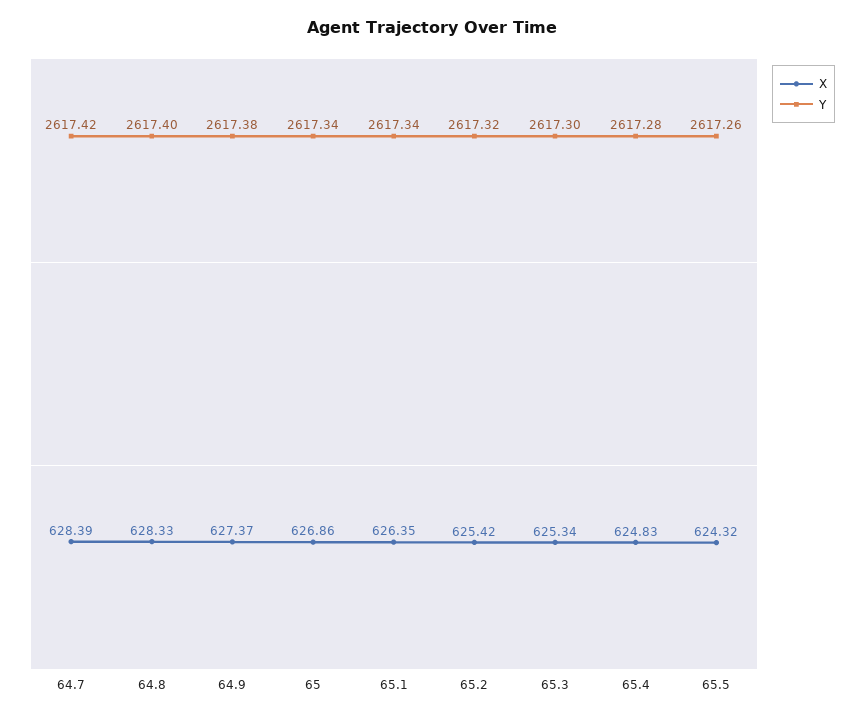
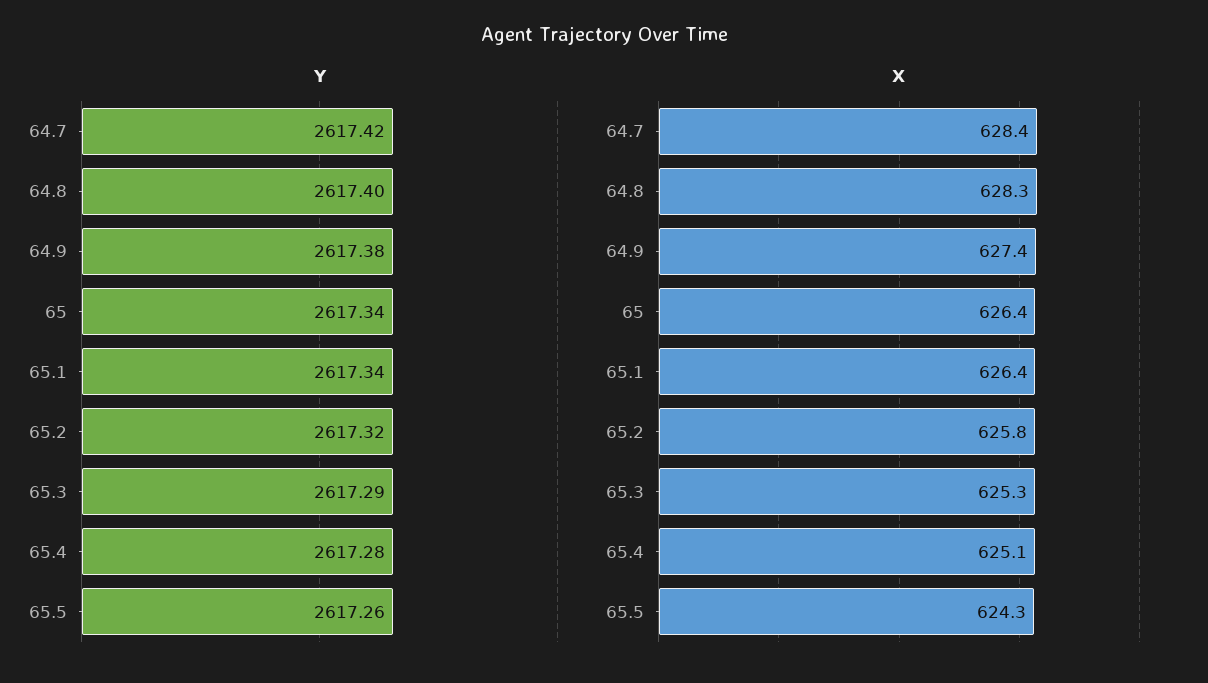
X, 65: 626.86 -> 626.4
X, 65.2: 625.42 -> 625.8
Y, 65.3: 2617.3 -> 2617.29
X, 65.4: 624.83 -> 625.1

